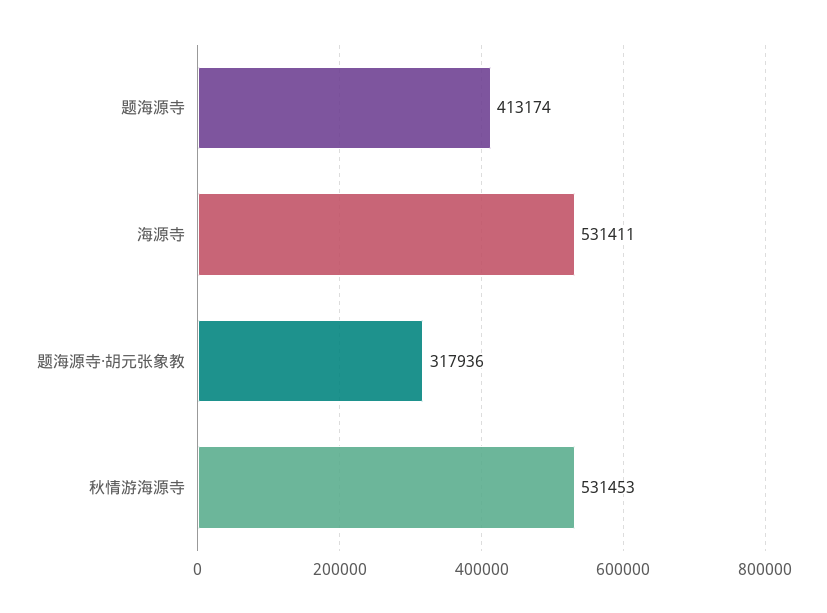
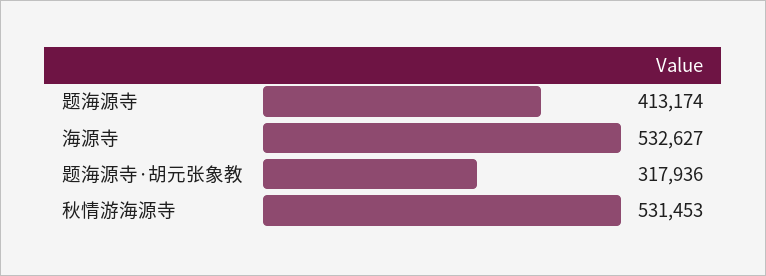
海源寺: 531411 -> 532627

